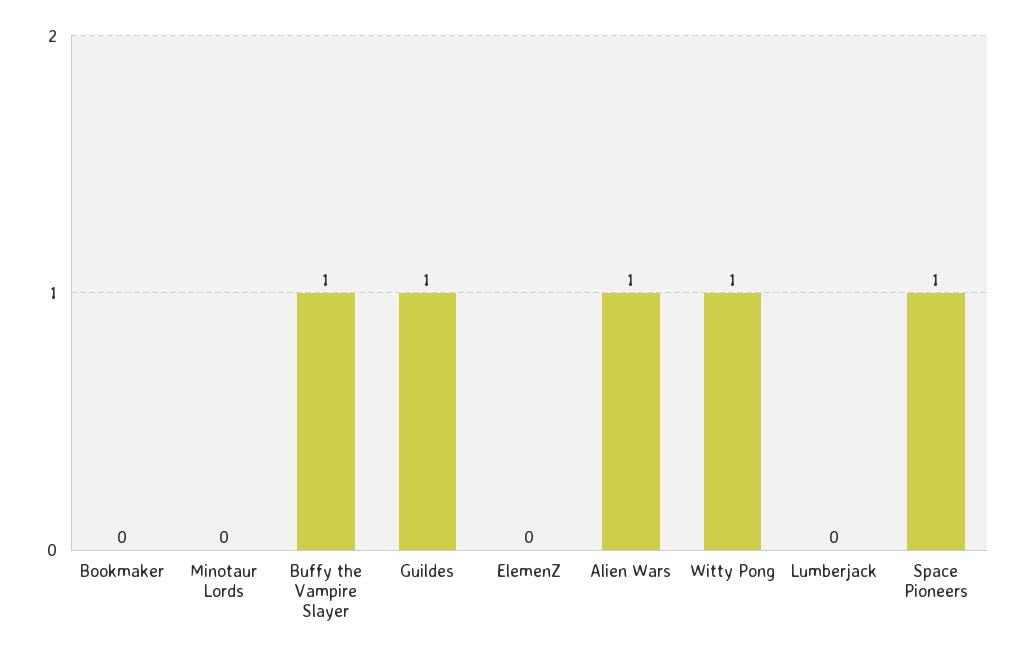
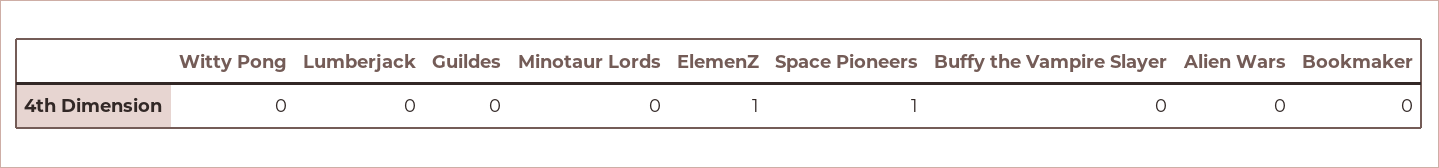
Buffy the Vampire Slayer: 1 -> 0
Guildes: 1 -> 0
ElemenZ: 0 -> 1
Alien Wars: 1 -> 0
Witty Pong: 1 -> 0

